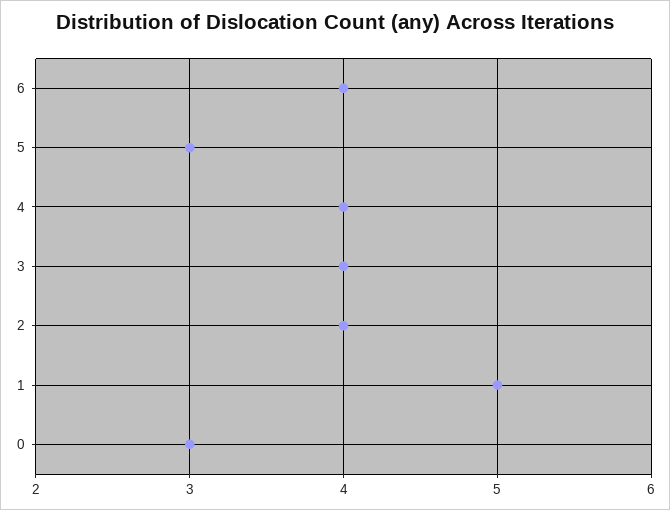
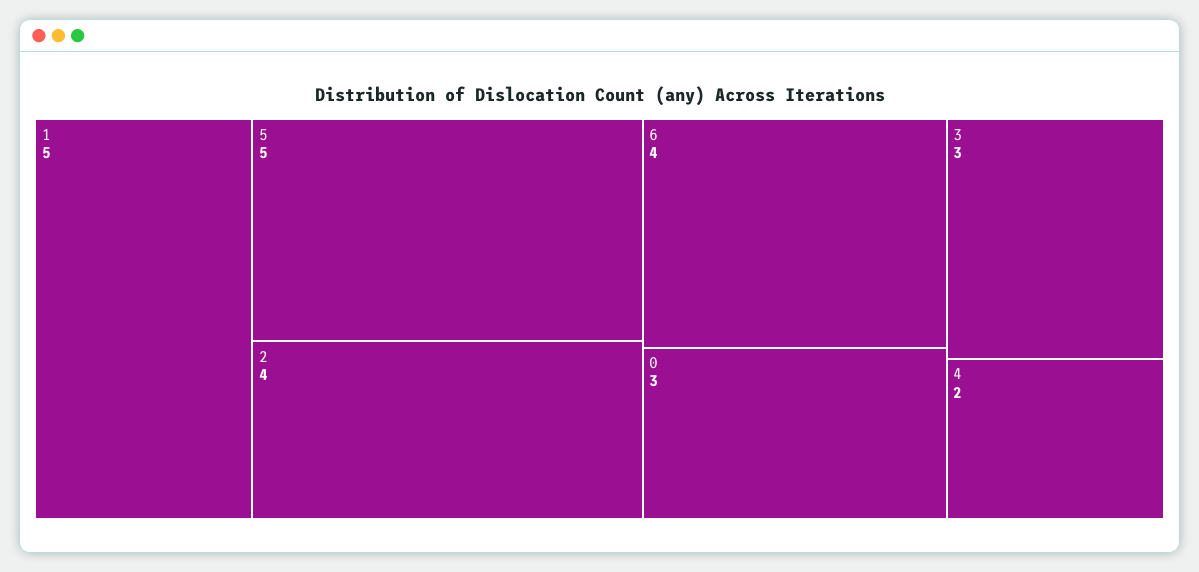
5: 3 -> 5
4: 4 -> 2
3: 4 -> 3

